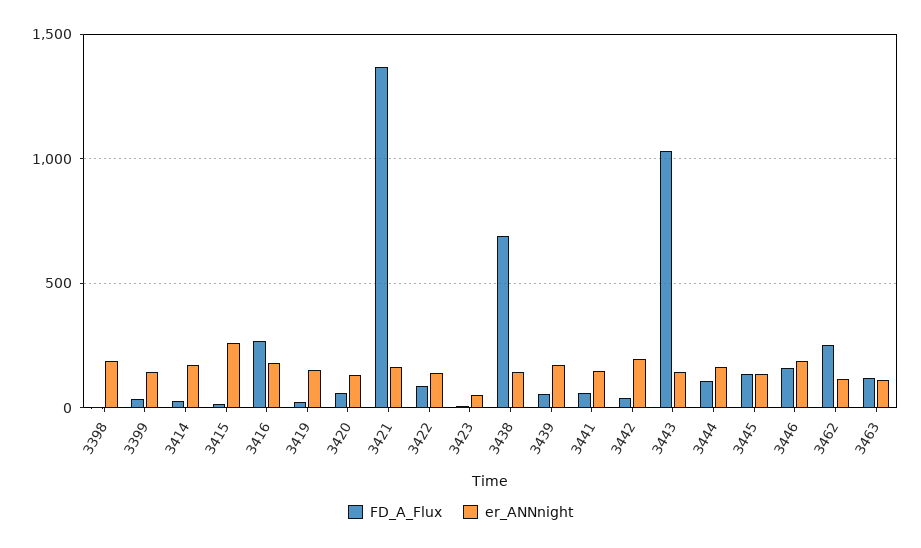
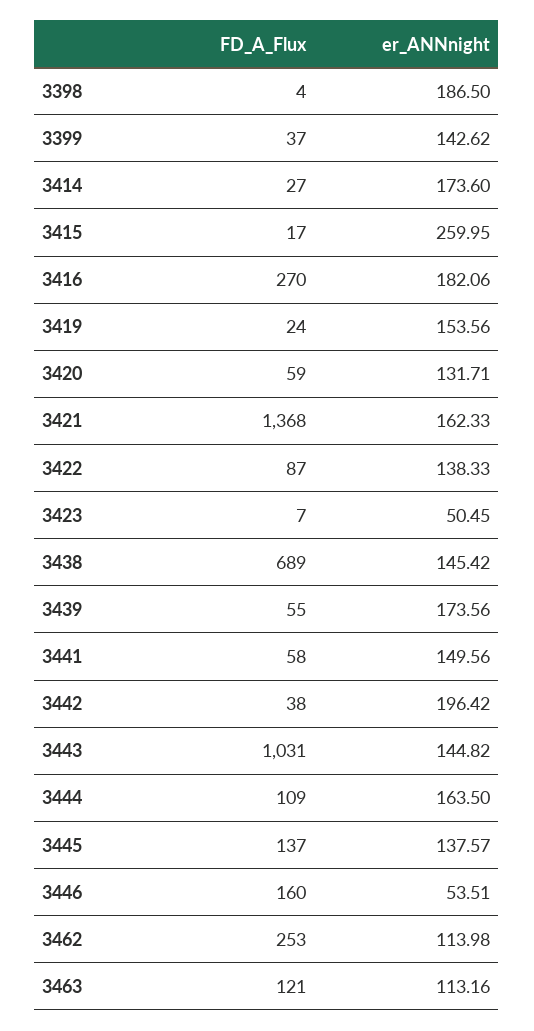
er_ANNnight, 3446: 200 -> 53.51

